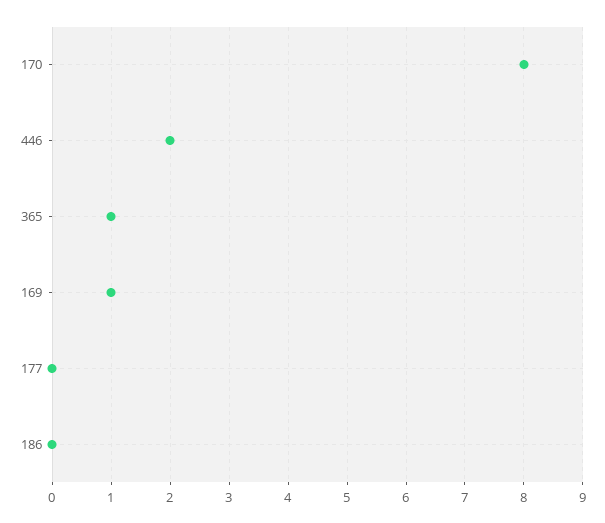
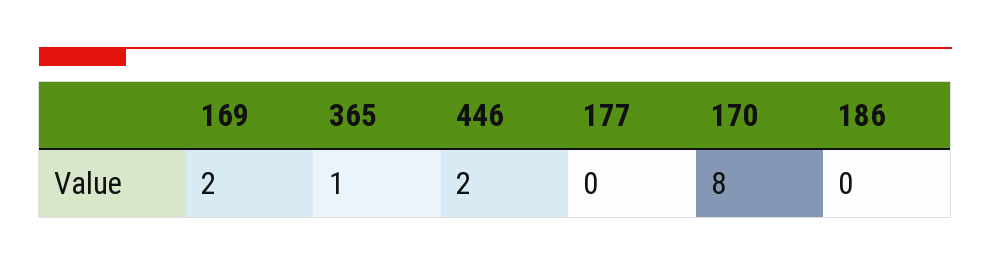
169: 1 -> 2

